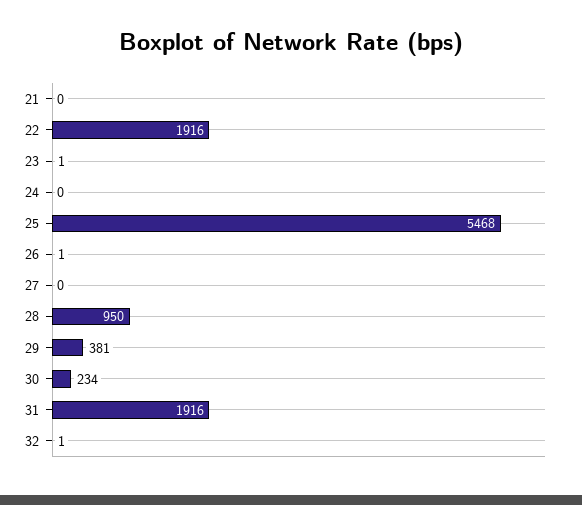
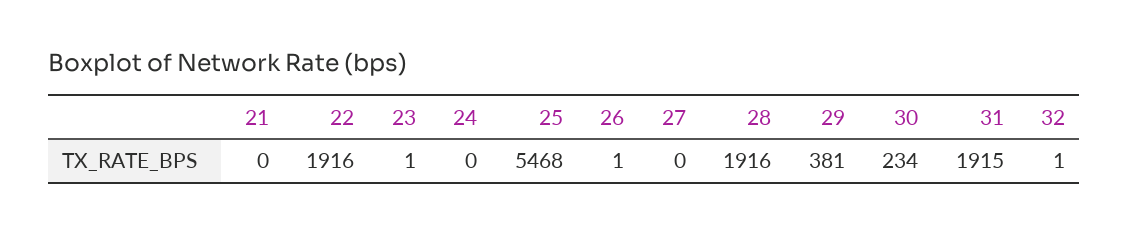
28: 950 -> 1916
31: 1916 -> 1915

